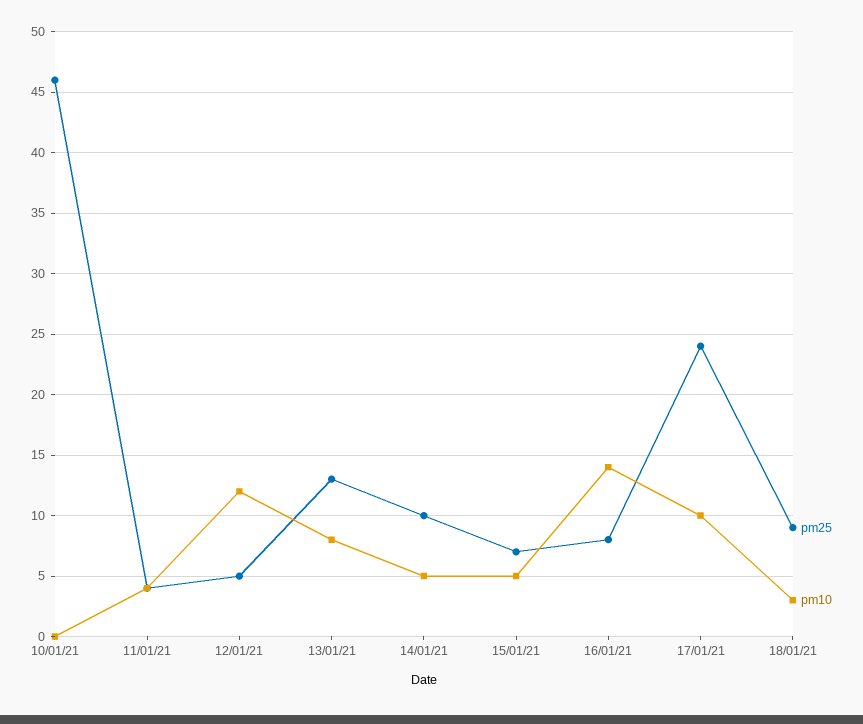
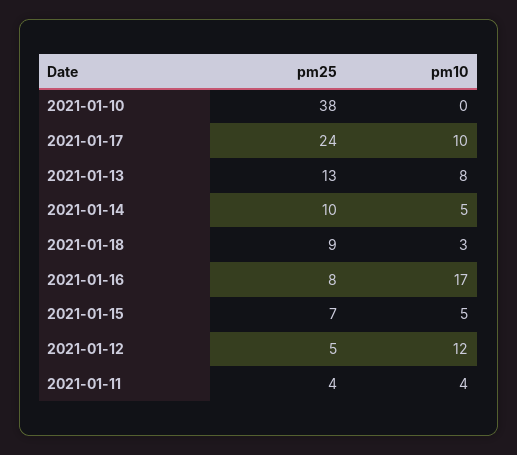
pm25, 10/01/21: 46 -> 38
pm10, 16/01/21: 14 -> 17

